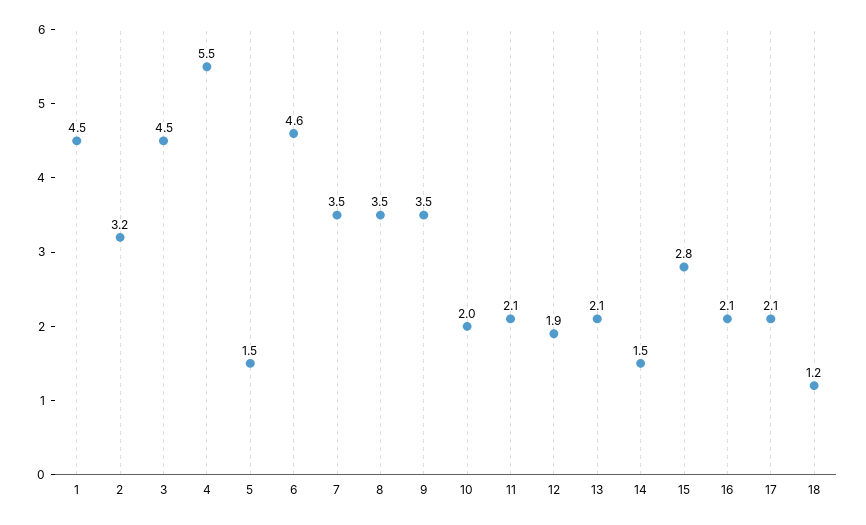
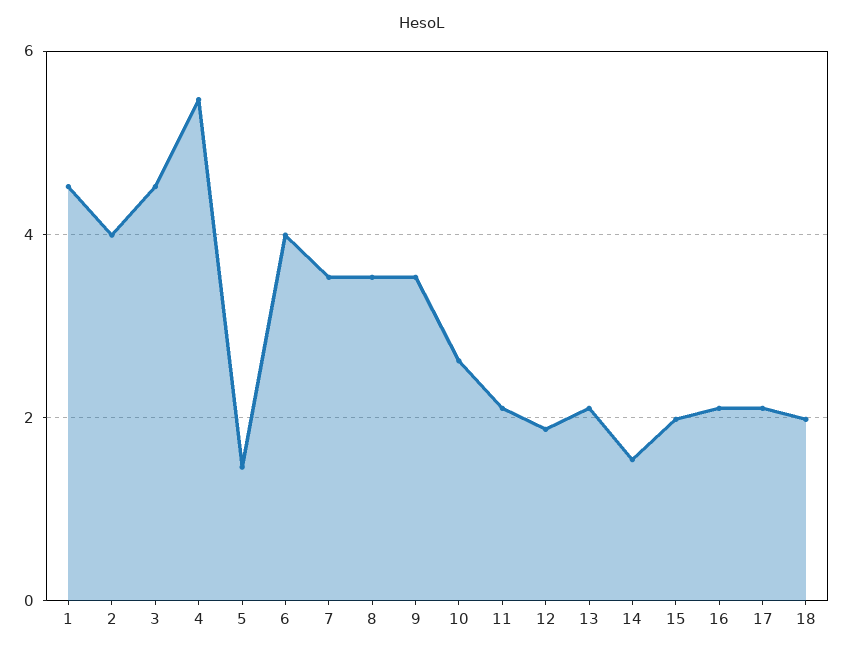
2: 3.2 -> 4
6: 4.6 -> 4
10: 2 -> 2.6
15: 2.8 -> 2
18: 1.2 -> 2

